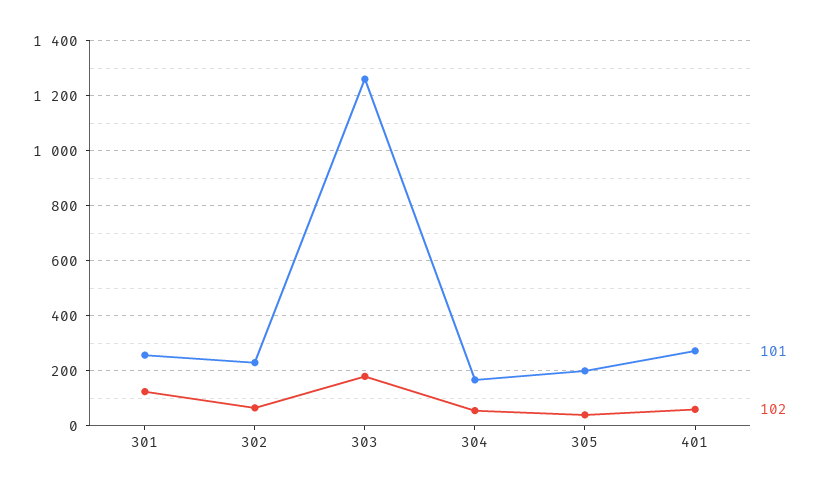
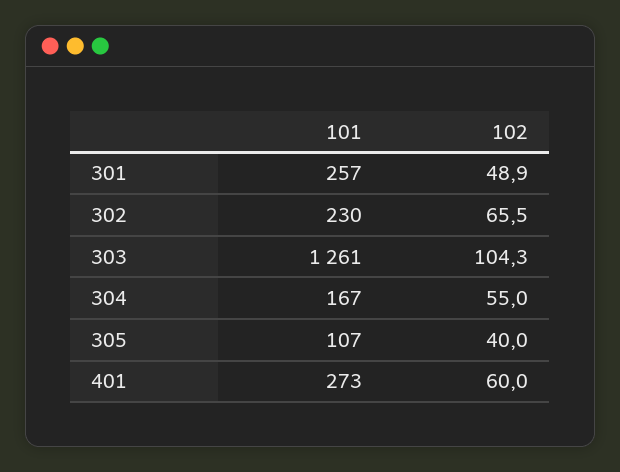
102, 301: 125 -> 48.9
102, 303: 175 -> 104.3
101, 305: 200 -> 107

